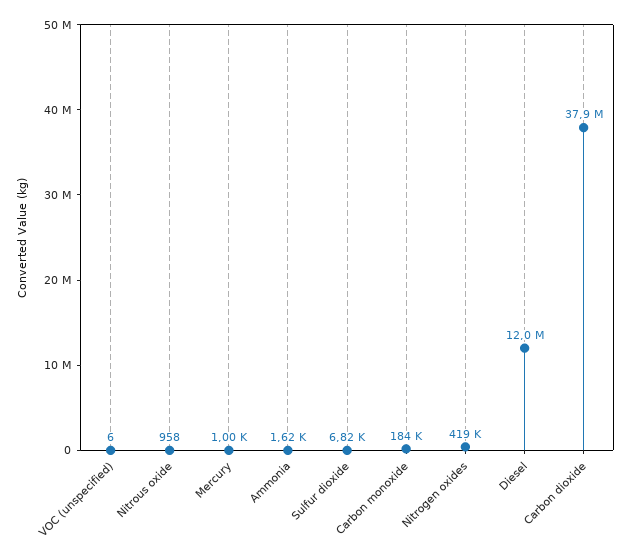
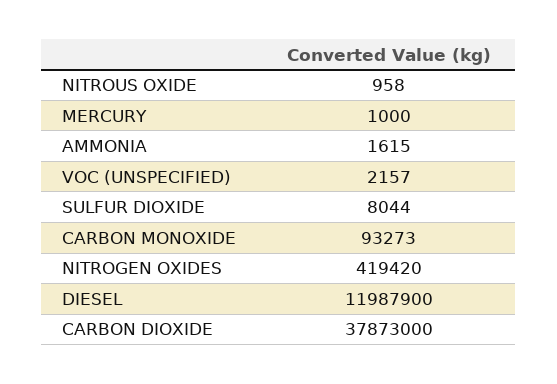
VOC (unspecified): 6 -> 2157
Sulfur dioxide: 6820 -> 8044
Carbon monoxide: 184000 -> 93273

